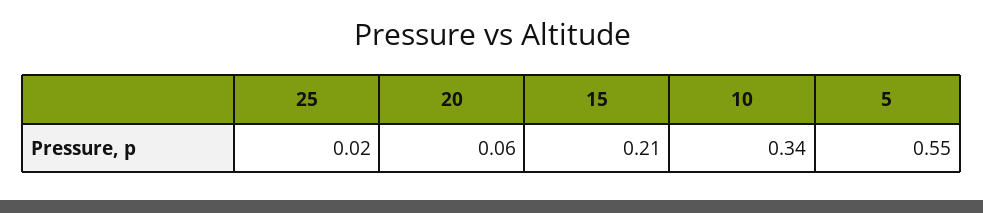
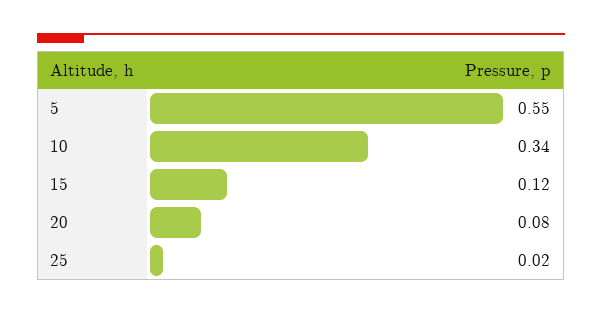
20: 0.06 -> 0.08
15: 0.21 -> 0.12

